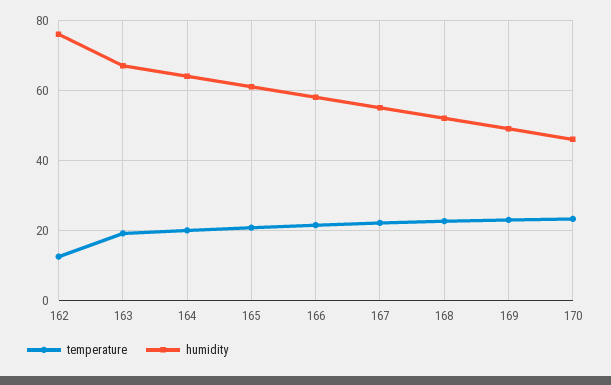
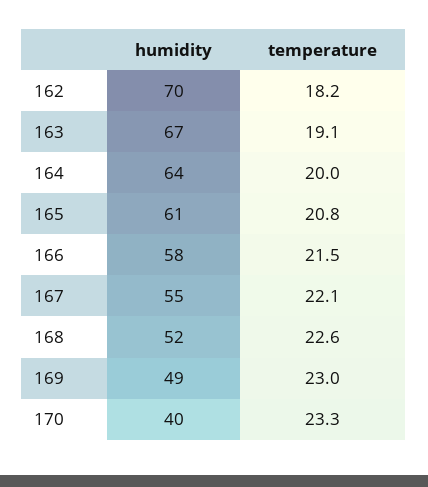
temperature, 162: 12 -> 18.2
humidity, 162: 76 -> 70
humidity, 170: 46 -> 40

